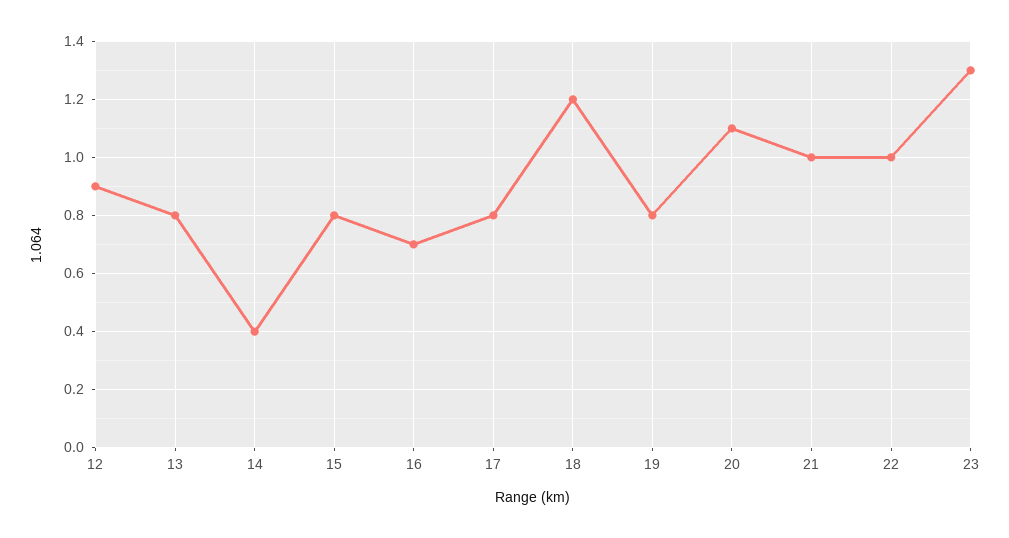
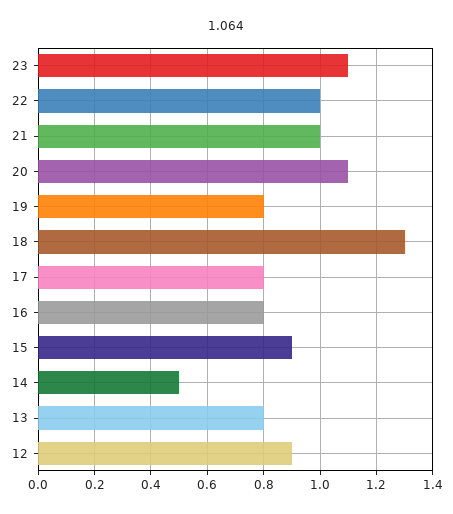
14: 0.4 -> 0.5
15: 0.8 -> 0.9
16: 0.7 -> 0.8
18: 1.2 -> 1.3
23: 1.3 -> 1.1

